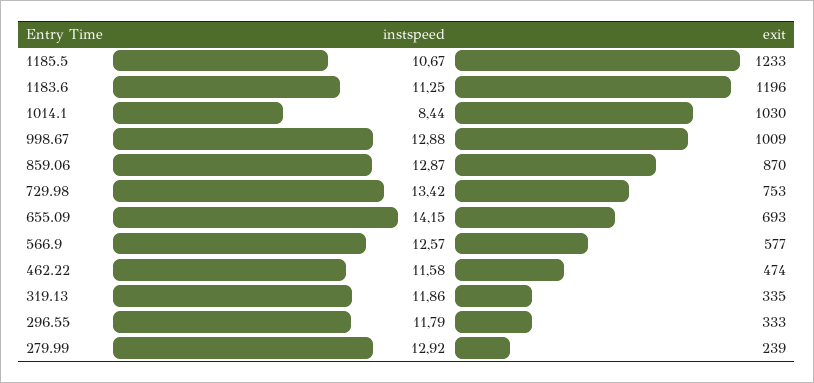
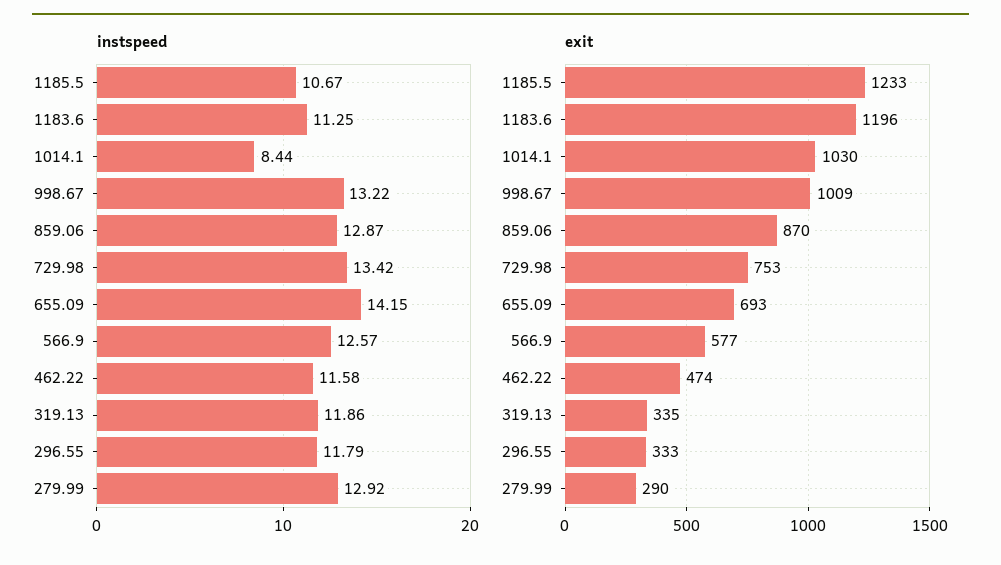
instspeed, 998.67: 12.88 -> 13.22
exit, 279.99: 239 -> 290

